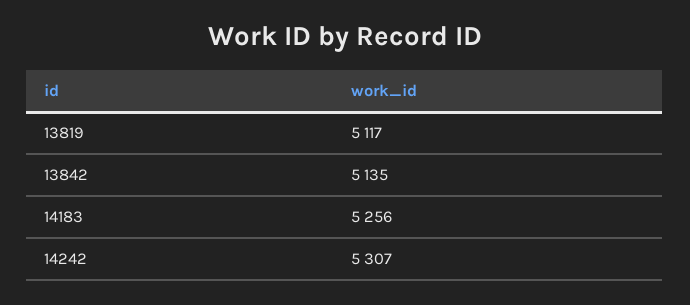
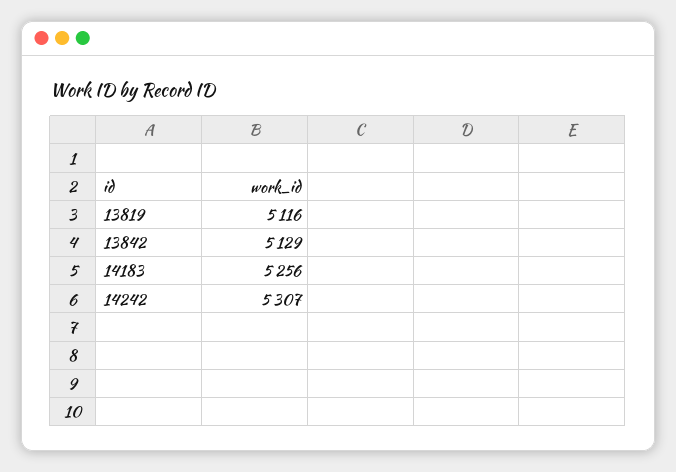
13819: 5117 -> 5116
13842: 5135 -> 5129

